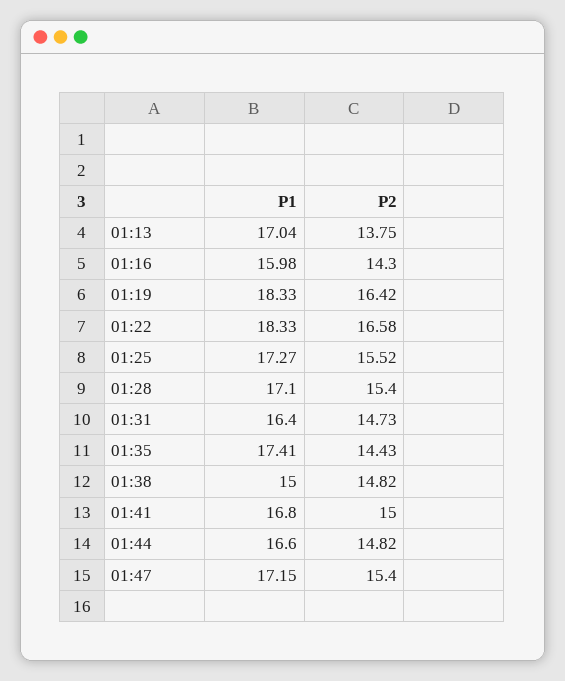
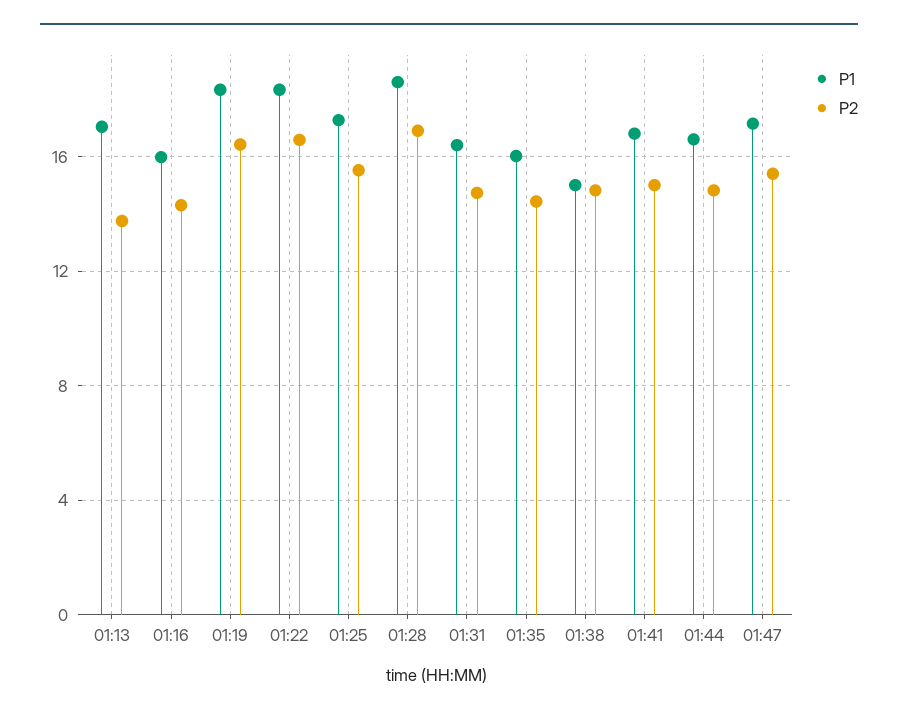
P1, 01:28: 17.1 -> 18.5
P2, 01:28: 15.4 -> 17
P1, 01:35: 17.41 -> 16

